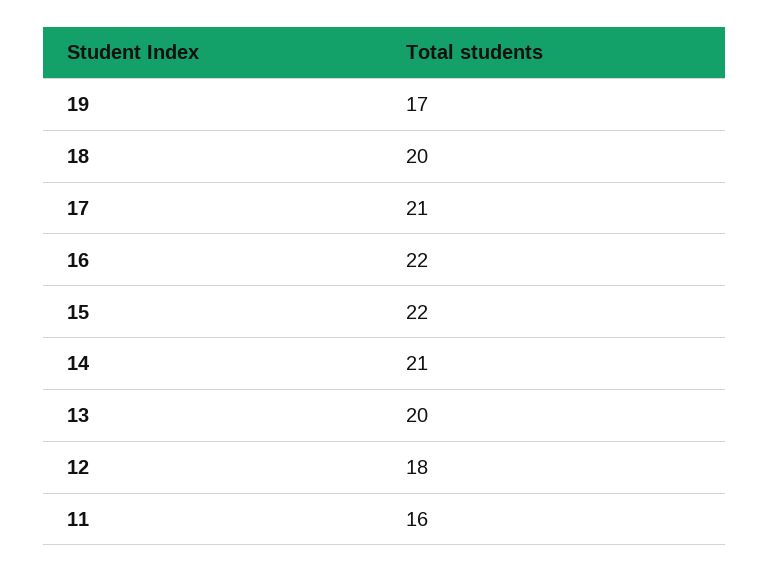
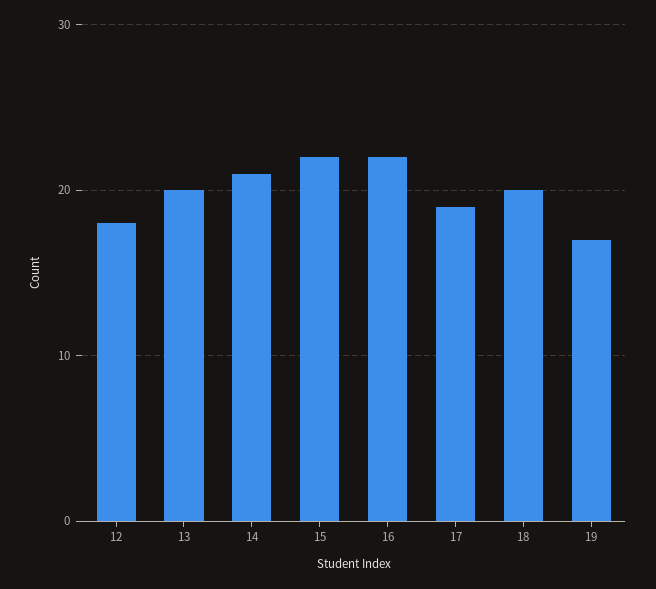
17: 21 -> 19
11: 16 -> none

